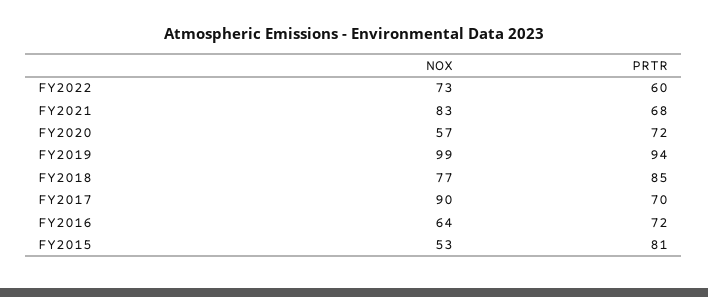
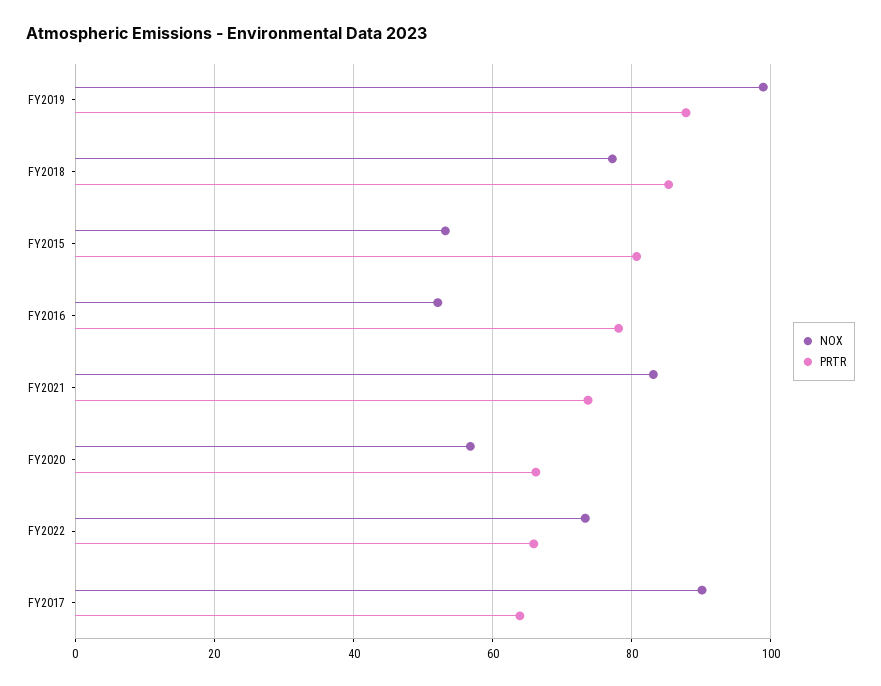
PRTR, FY2022: 60 -> 66
PRTR, FY2021: 68 -> 74
PRTR, FY2020: 72 -> 66
PRTR, FY2019: 94 -> 88
PRTR, FY2017: 70 -> 64
NOX, FY2016: 64 -> 52
PRTR, FY2016: 72 -> 78

